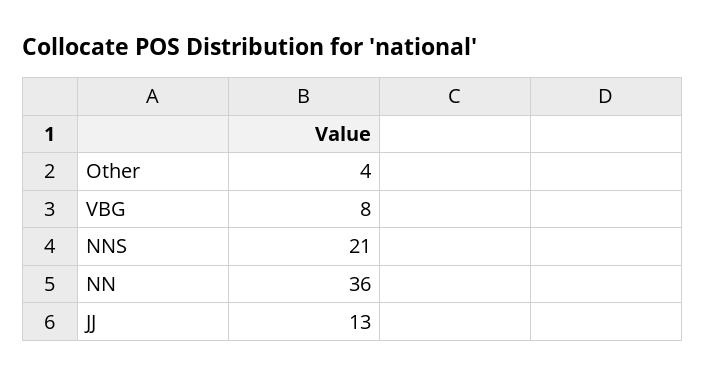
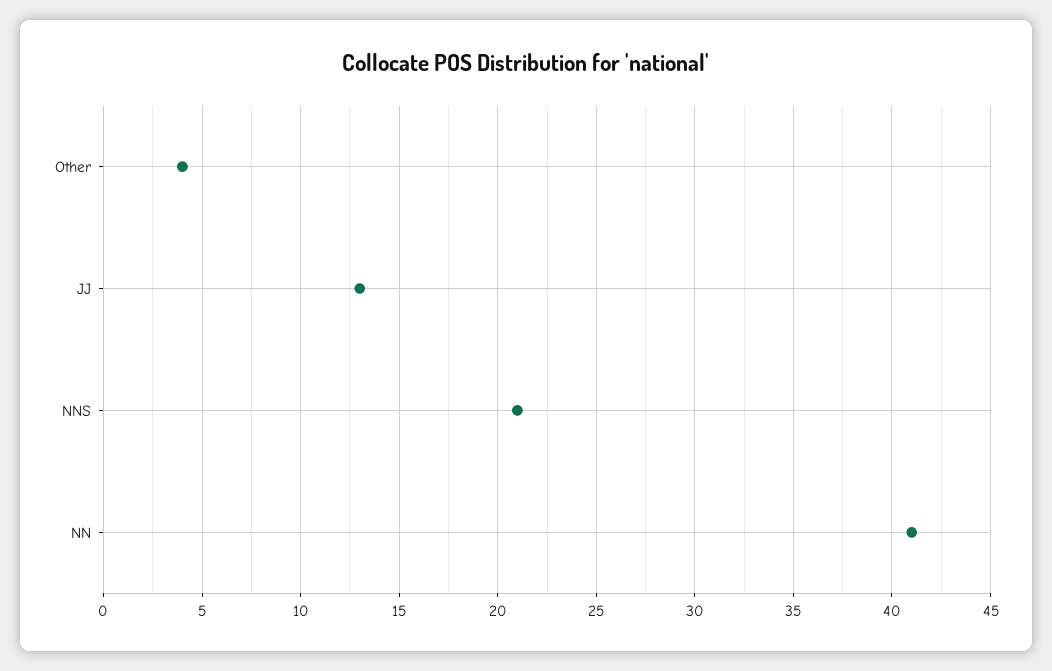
VBG: 8 -> none
NN: 36 -> 41

